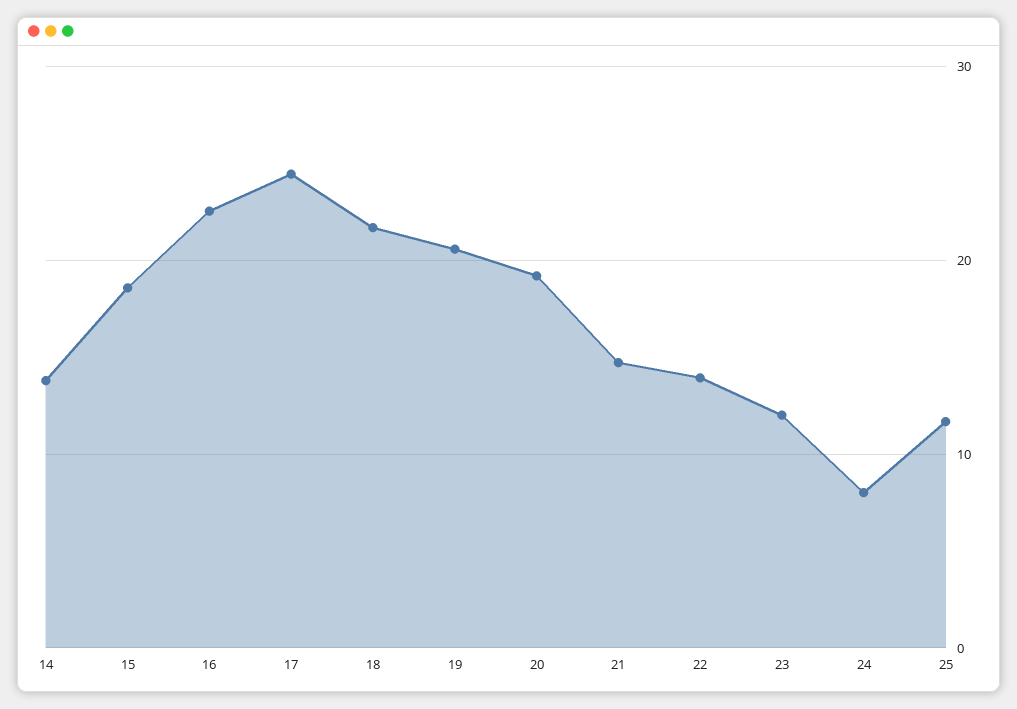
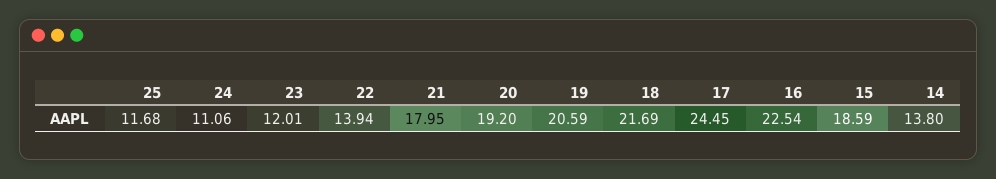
21: 15 -> 17.95
24: 8 -> 11.06

